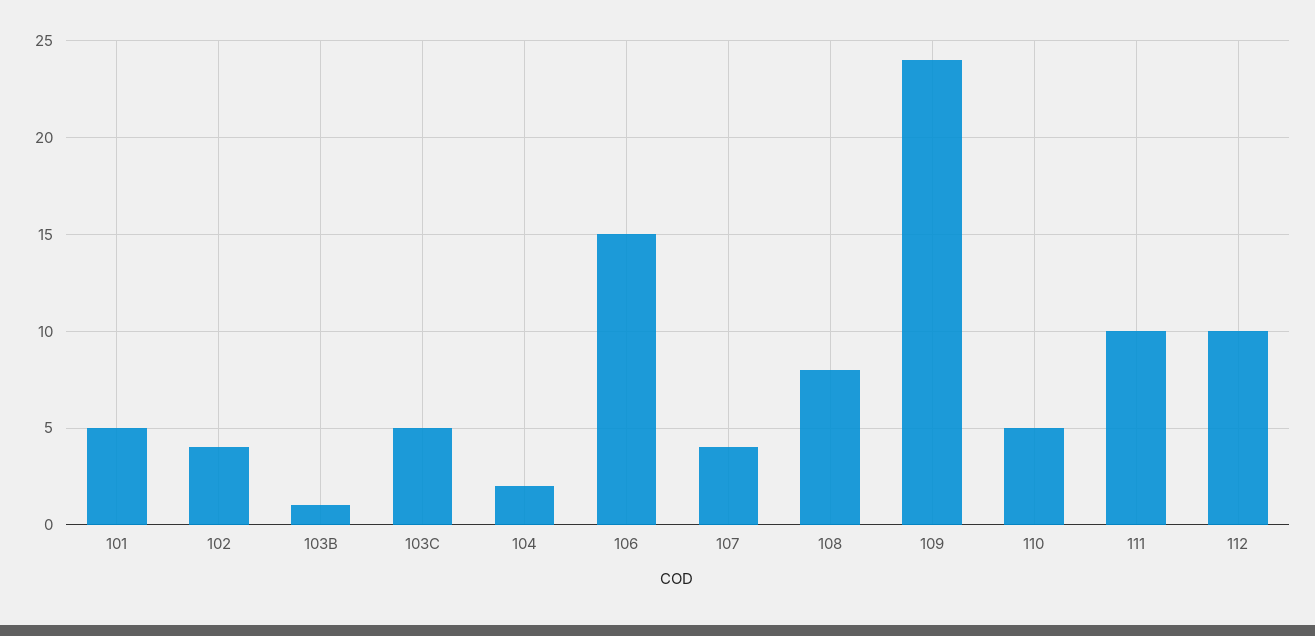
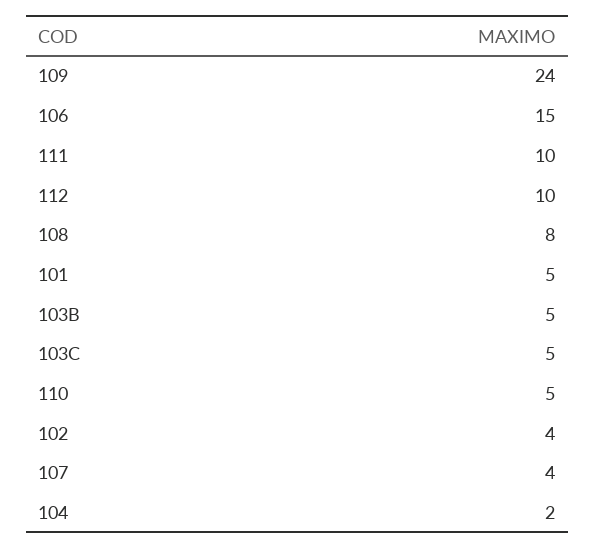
103B: 1 -> 5

